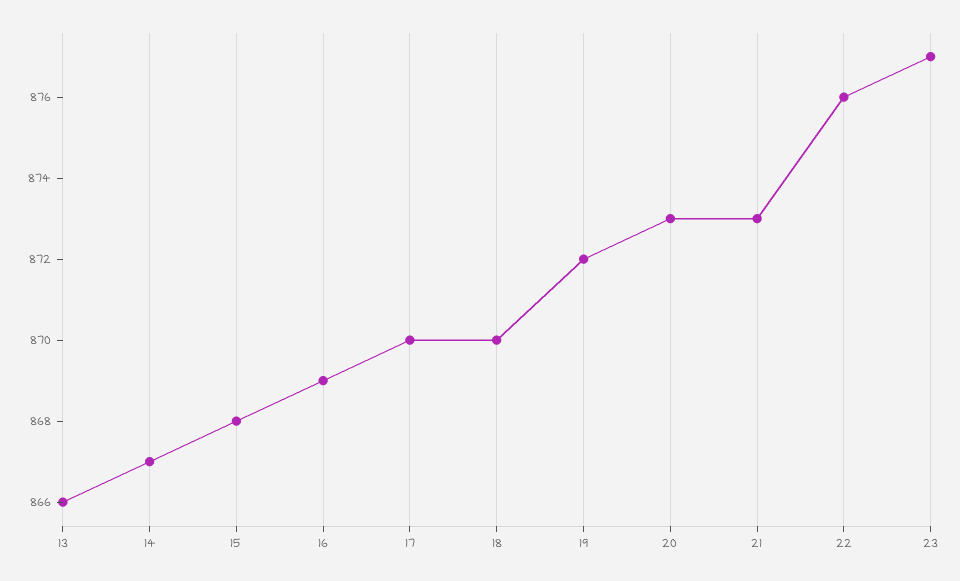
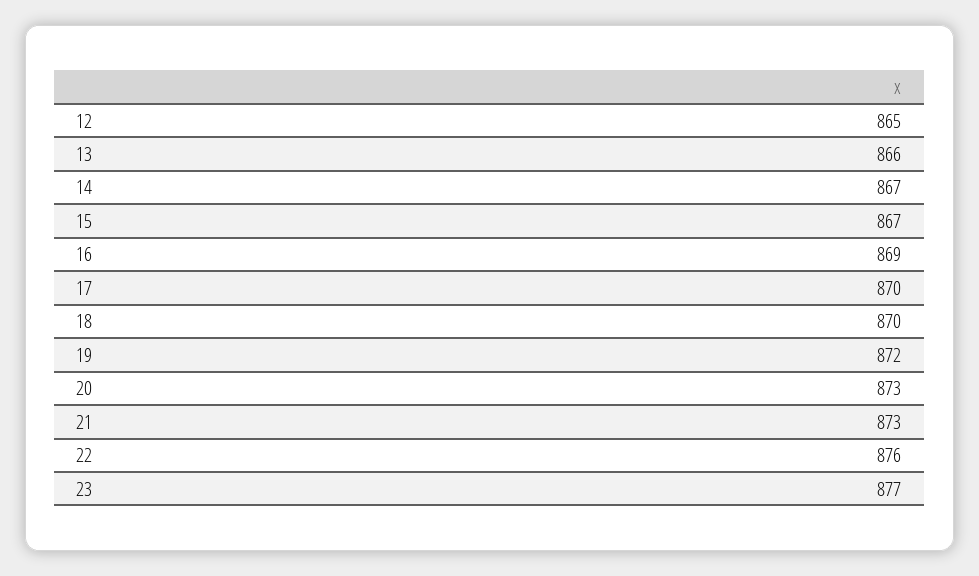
15: 868 -> 867
12: none -> 865

